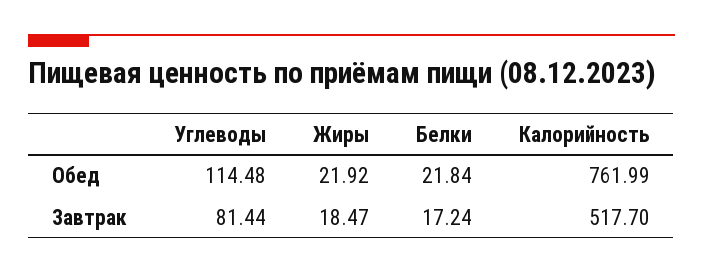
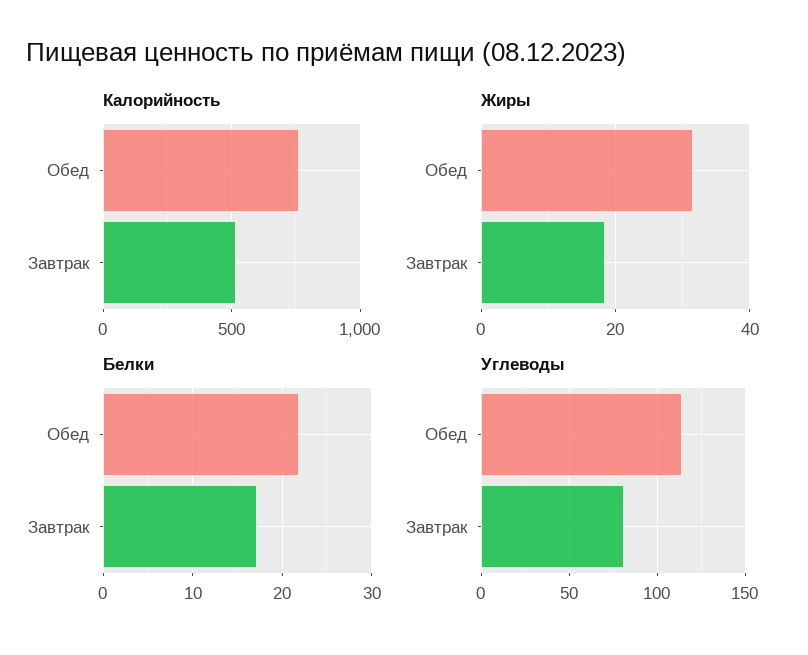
Жиры, Обед: 21.92 -> 32

